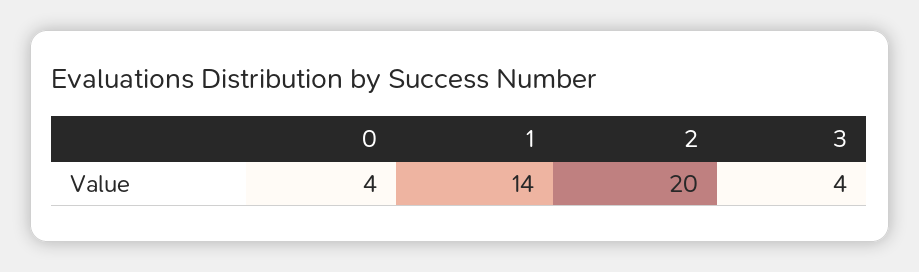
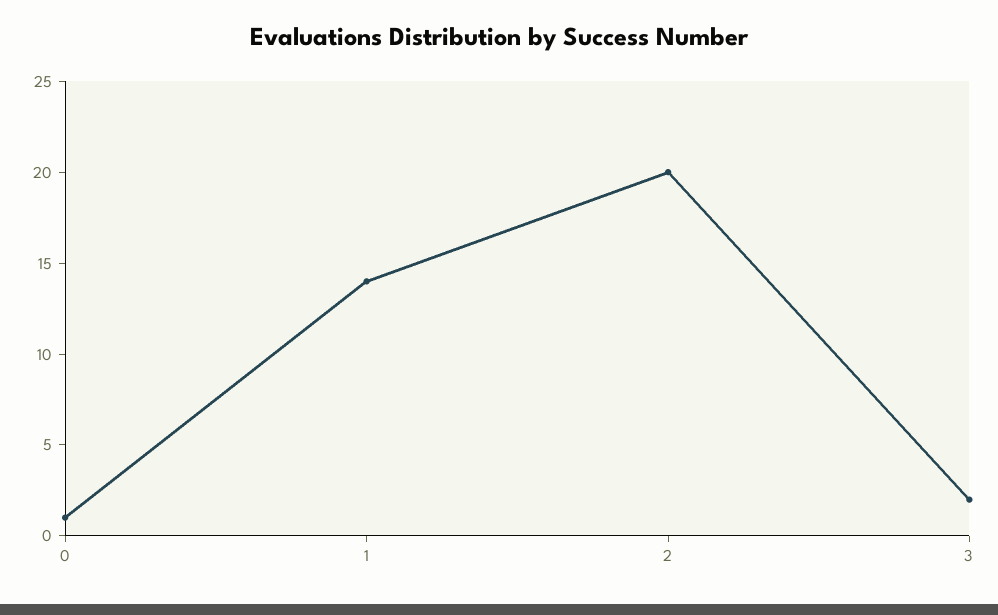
0: 4 -> 1
3: 4 -> 2

